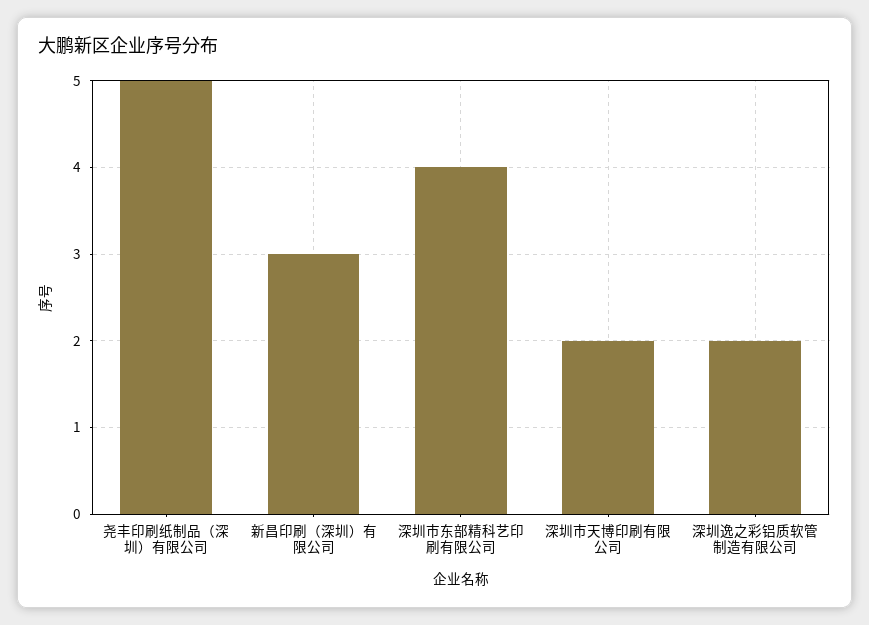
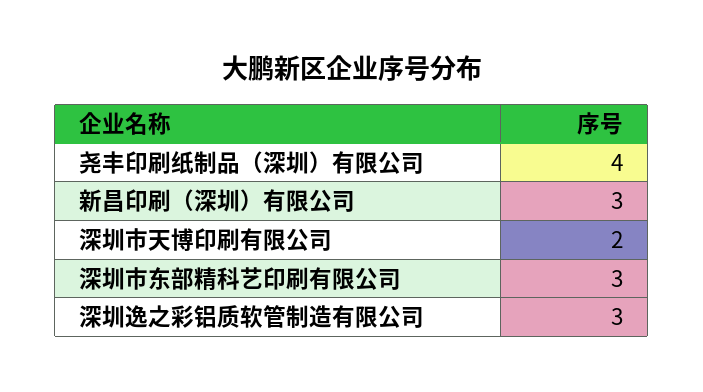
尧丰印刷纸制品（深圳）有限公司: 5 -> 4
深圳市东部精科艺印刷有限公司: 4 -> 3
深圳逸之彩铝质软管制造有限公司: 2 -> 3

